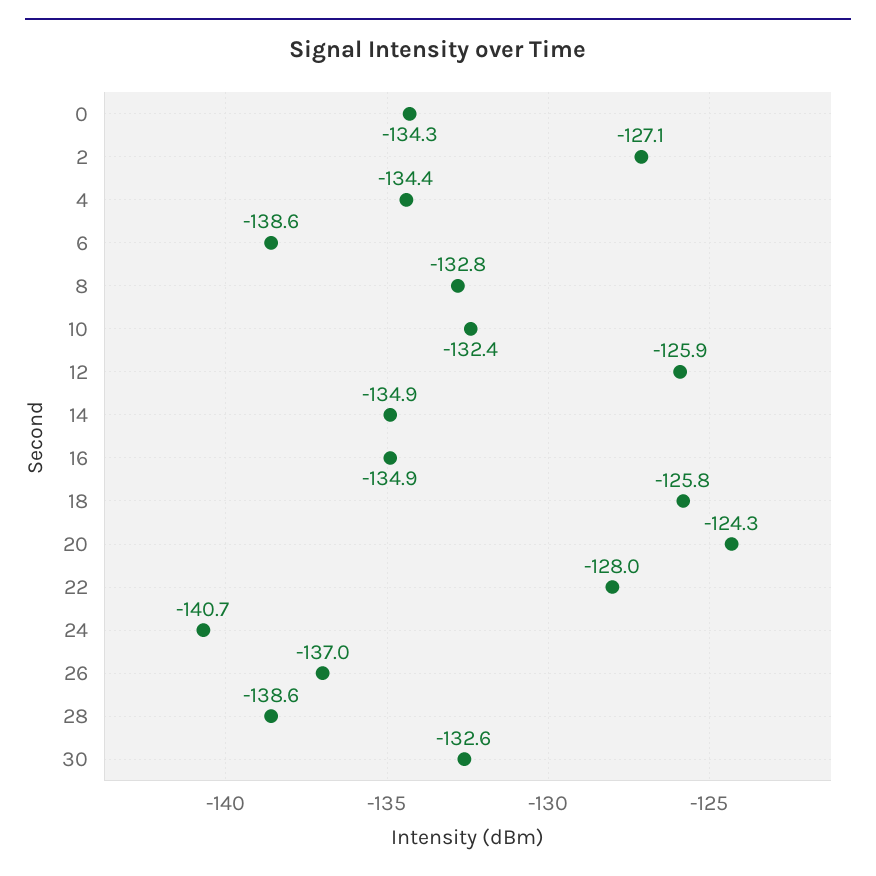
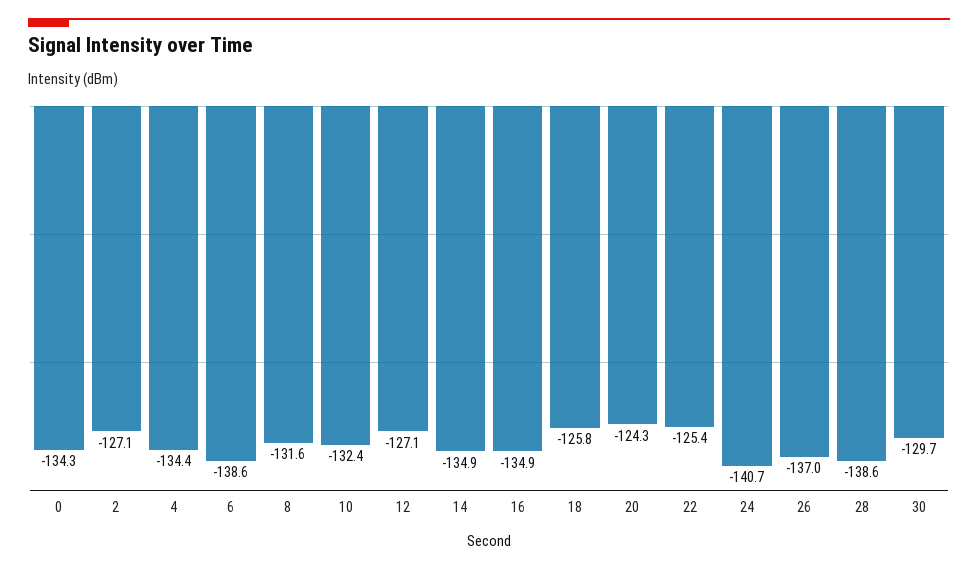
8: -132.8 -> -131.6
12: -125.9 -> -127.1
22: -128 -> -125.4
30: -132.6 -> -129.7

